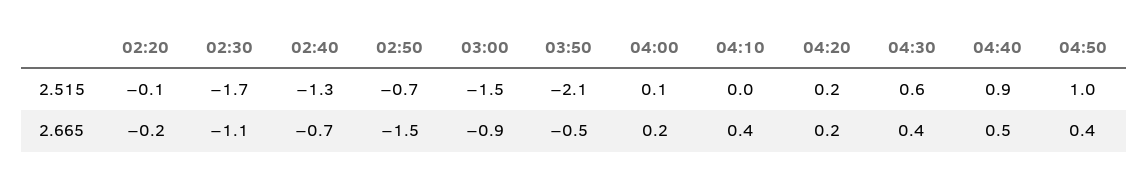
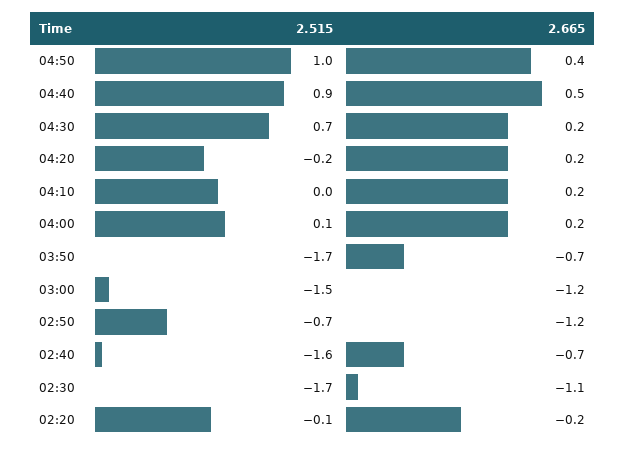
02:40, 2.515: -1.3 -> -1.6
03:50, 2.515: -2.1 -> -1.7
04:20, 2.515: 0.2 -> -0.2
04:30, 2.515: 0.6 -> 0.7
02:50, 2.665: -1.5 -> -1.2
03:00, 2.665: -0.9 -> -1.2
03:50, 2.665: -0.5 -> -0.7
04:10, 2.665: 0.4 -> 0.2
04:30, 2.665: 0.4 -> 0.2

